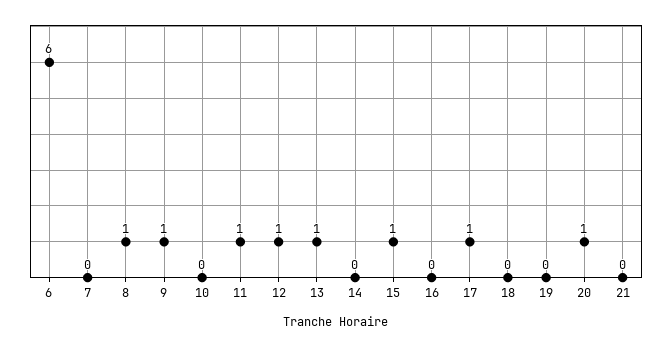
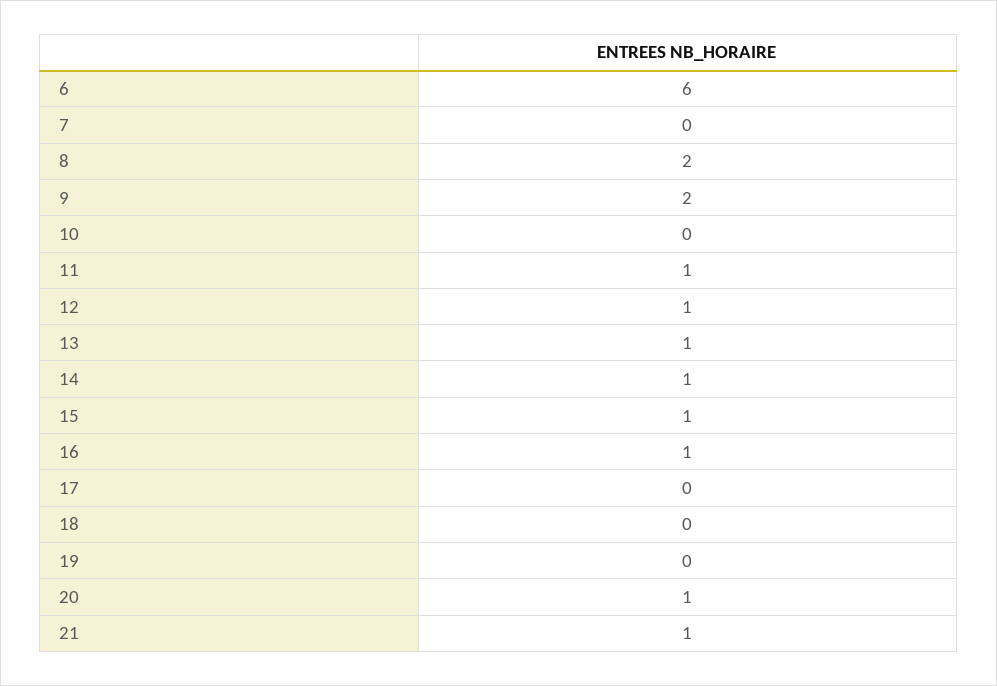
8: 1 -> 2
9: 1 -> 2
14: 0 -> 1
16: 0 -> 1
17: 1 -> 0
21: 0 -> 1

